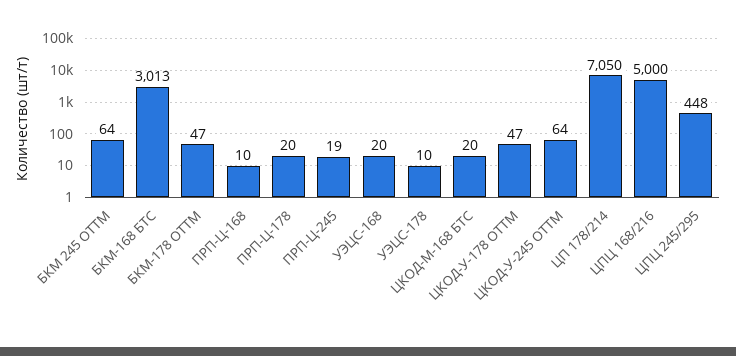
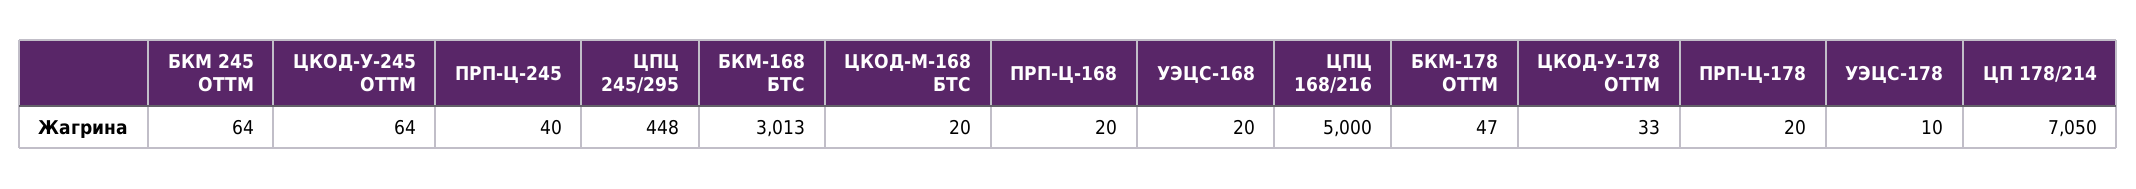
ПРП-Ц-168: 10 -> 20
ПРП-Ц-245: 19 -> 40
ЦКОД-У-178 ОТТМ: 47 -> 33

